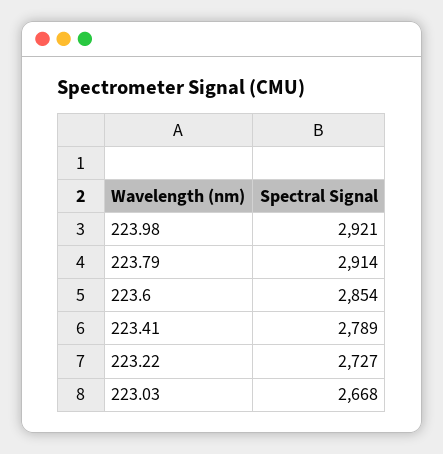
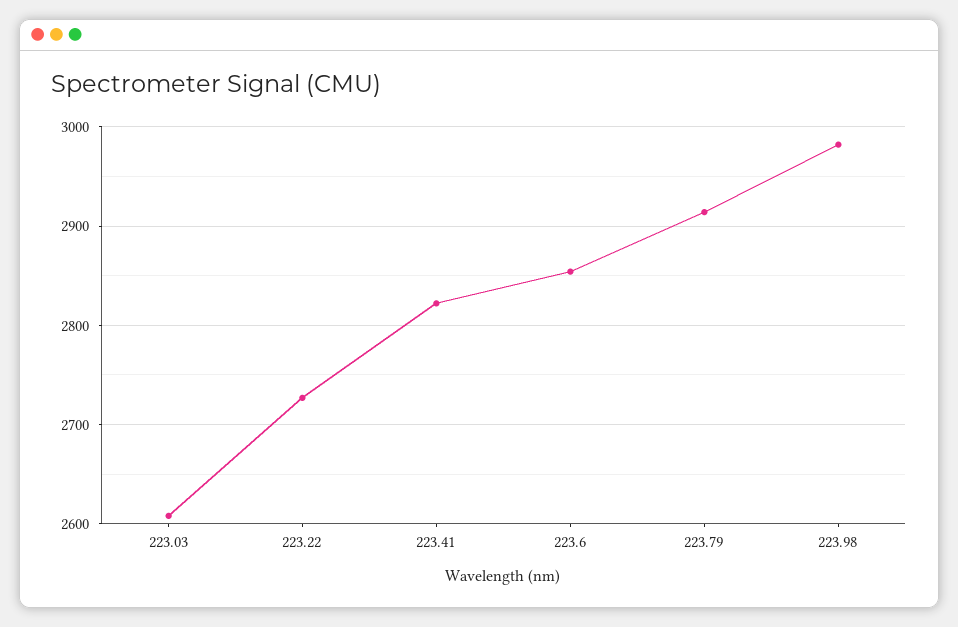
223.98: 2921 -> 2980
223.41: 2789 -> 2820
223.03: 2668 -> 2610

